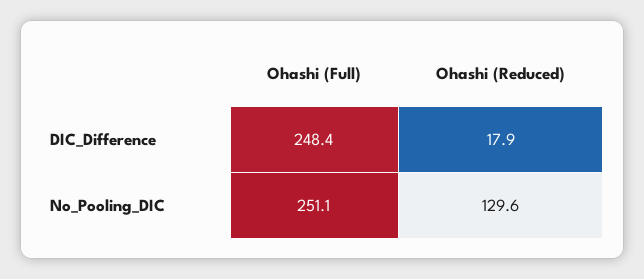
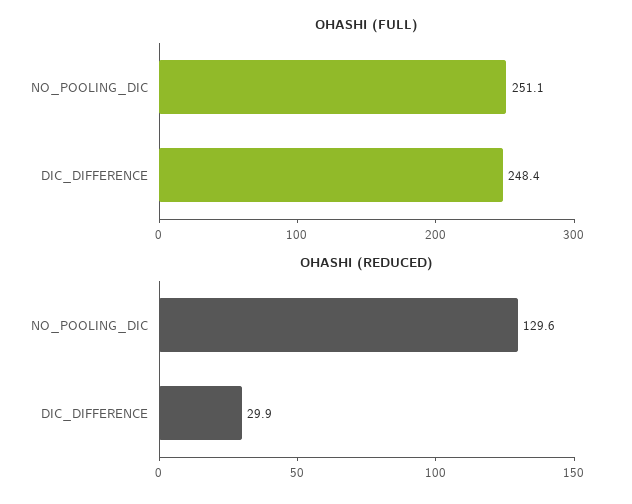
Ohashi (Reduced), DIC_Difference: 17.9 -> 29.9

